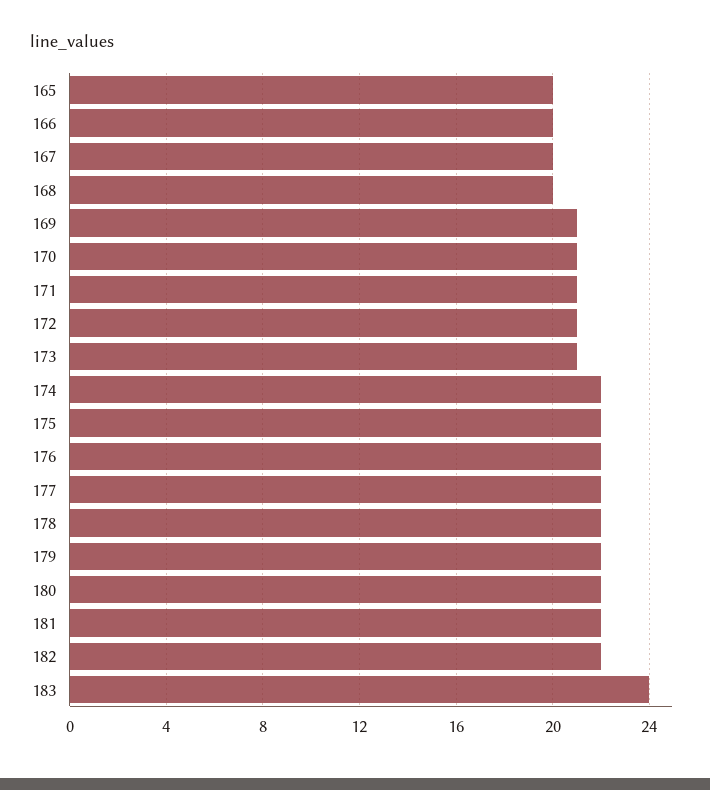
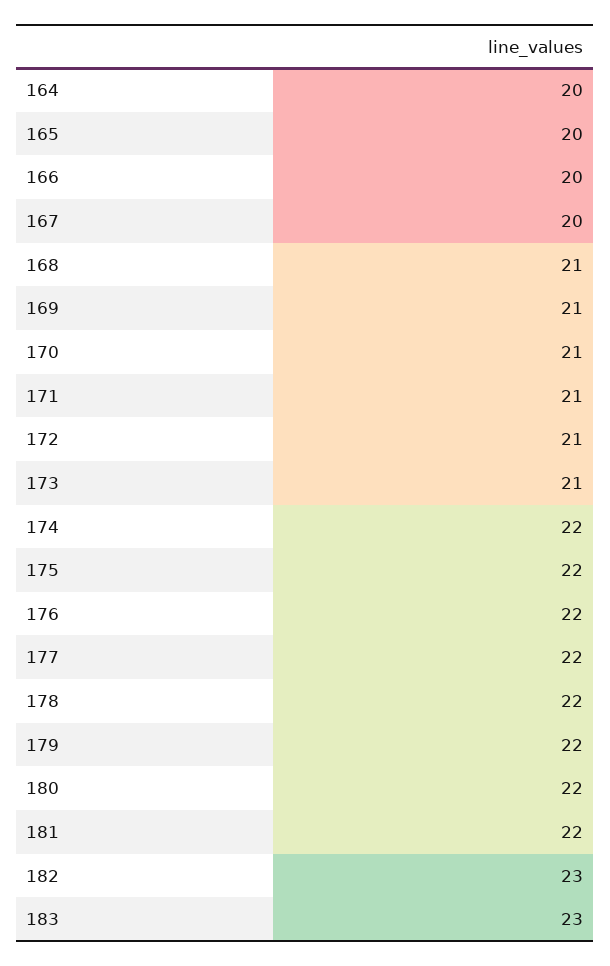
168: 20 -> 21
182: 22 -> 23
183: 24 -> 23
164: none -> 20

